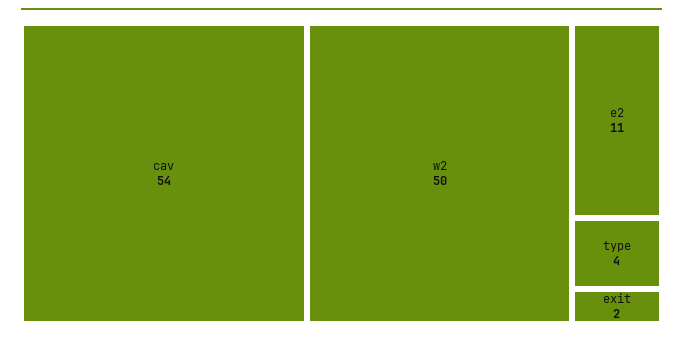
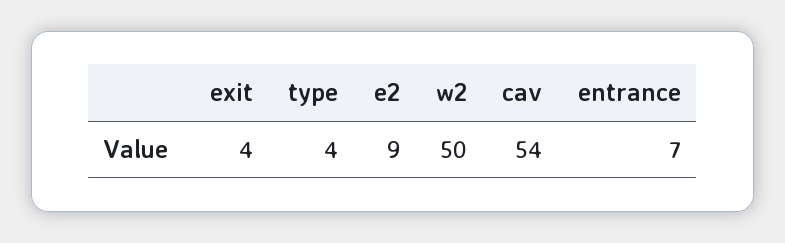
e2: 11 -> 9
exit: 2 -> 4
entrance: none -> 7

